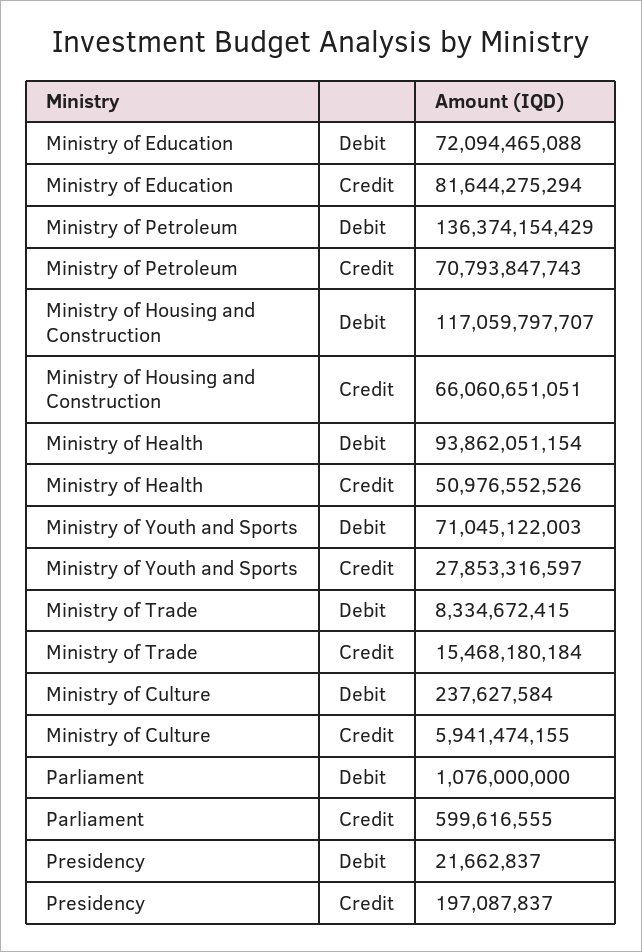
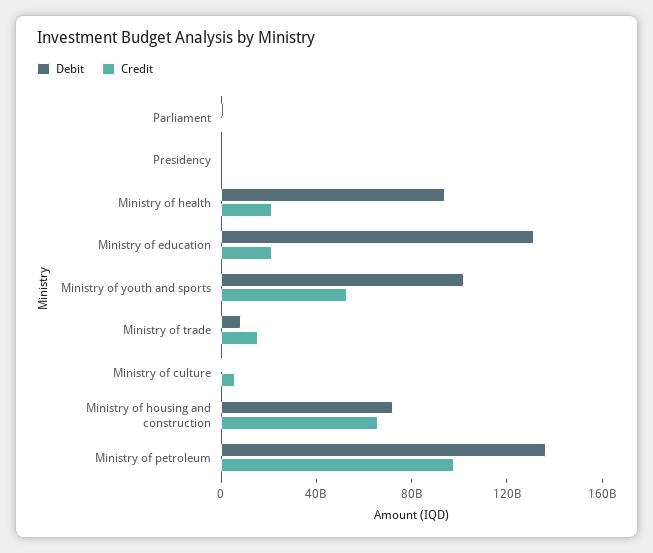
Debit, Ministry of Education: 72094465088 -> 130000000000
Credit, Ministry of Education: 81644275294 -> 20000000000
Credit, Ministry of Petroleum: 70793847743 -> 100000000000
Debit, Ministry of Housing and Construction: 117059797707 -> 70000000000
Credit, Ministry of Health: 50976552526 -> 20000000000
Debit, Ministry of Youth and Sports: 71045122003 -> 100000000000
Credit, Ministry of Youth and Sports: 27853316597 -> 50000000000

